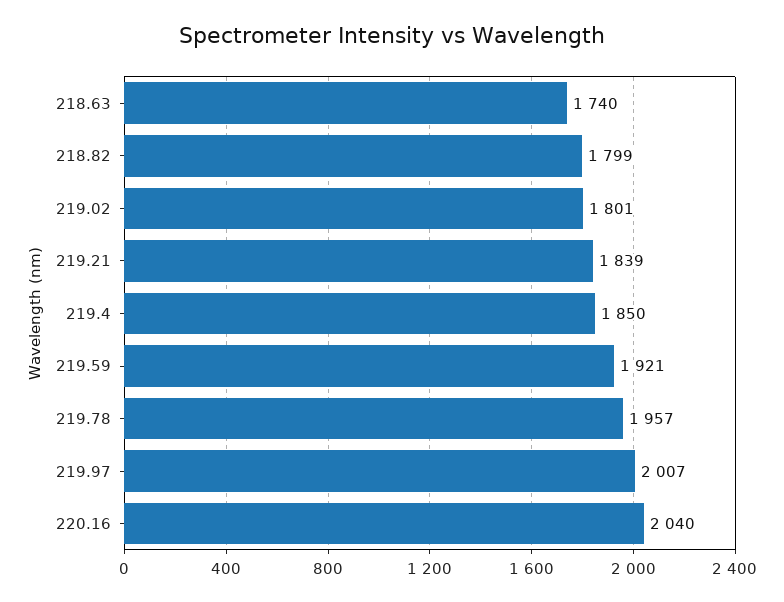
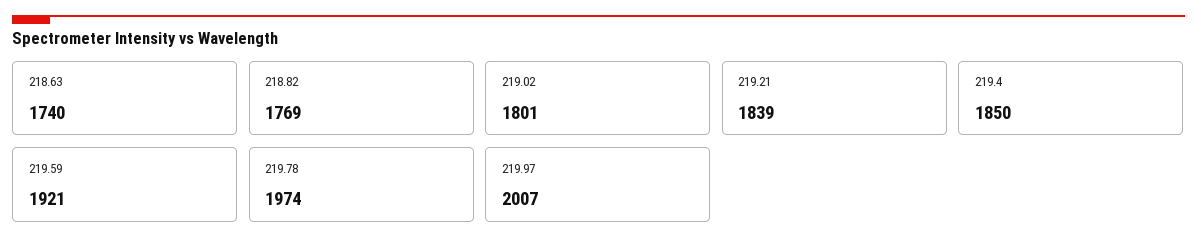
218.82: 1799 -> 1769
219.78: 1957 -> 1974
220.16: 2040 -> none

